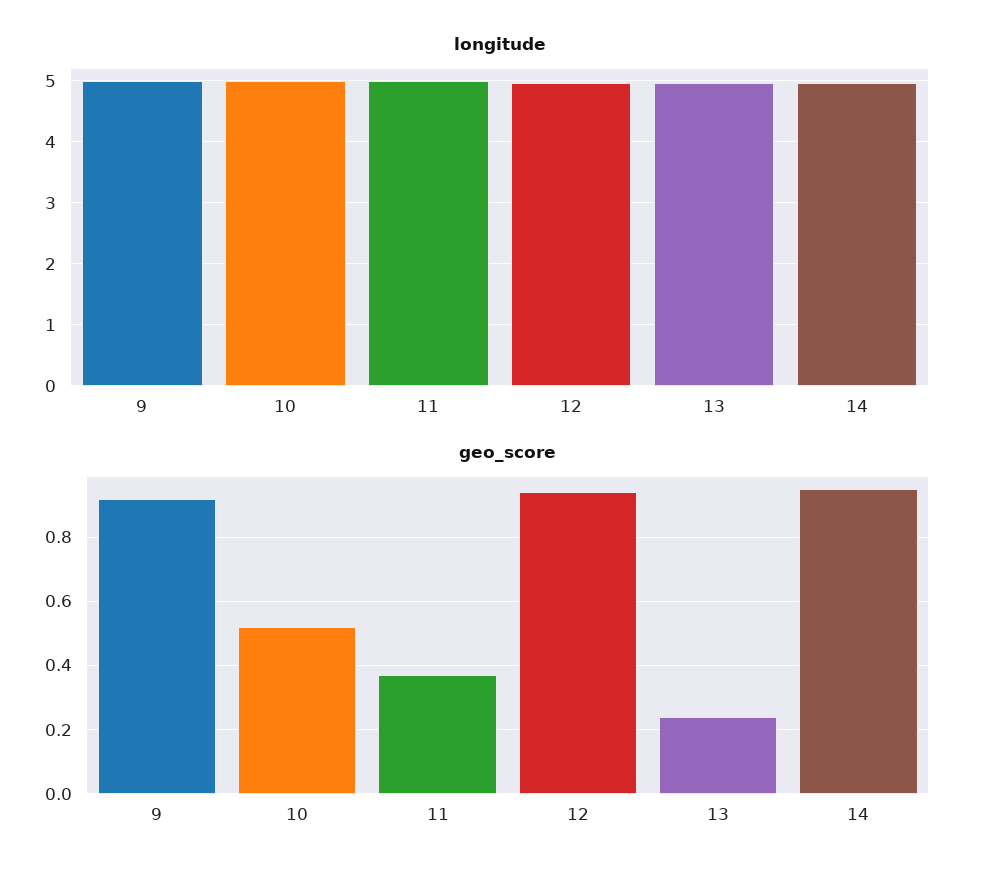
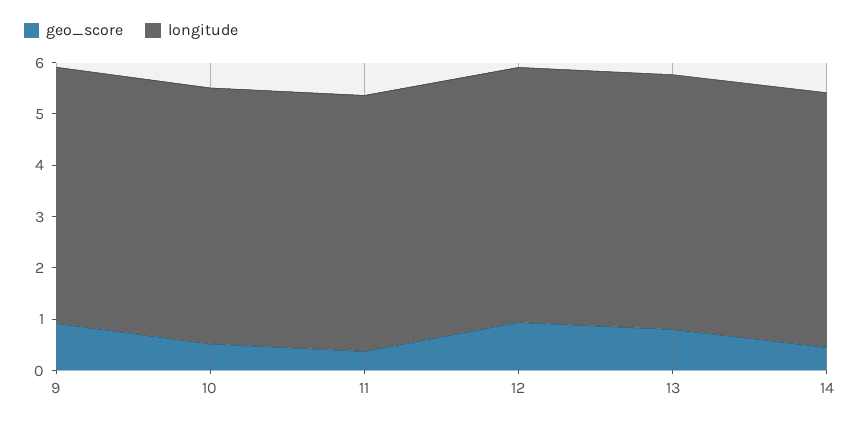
geo_score, 13: 0.25 -> 0.8
geo_score, 14: 0.95 -> 0.4

